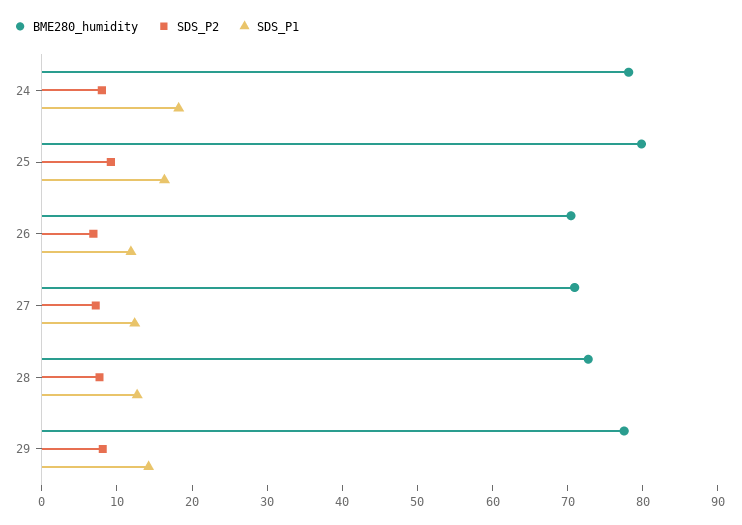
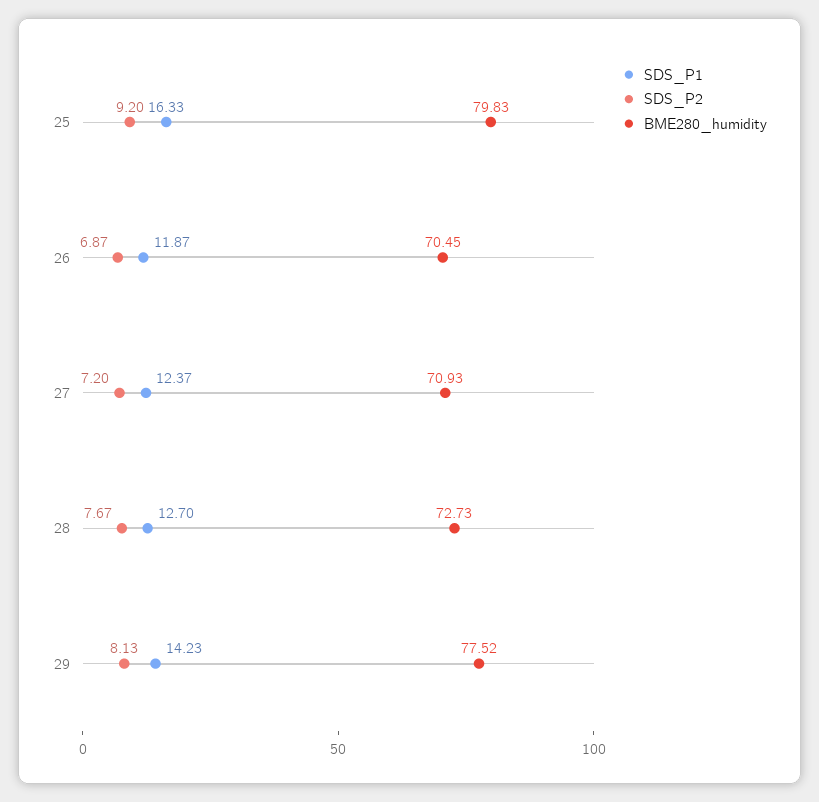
BME280_humidity, 24: 78 -> none
SDS_P2, 24: 8 -> none
SDS_P1, 24: 18 -> none

